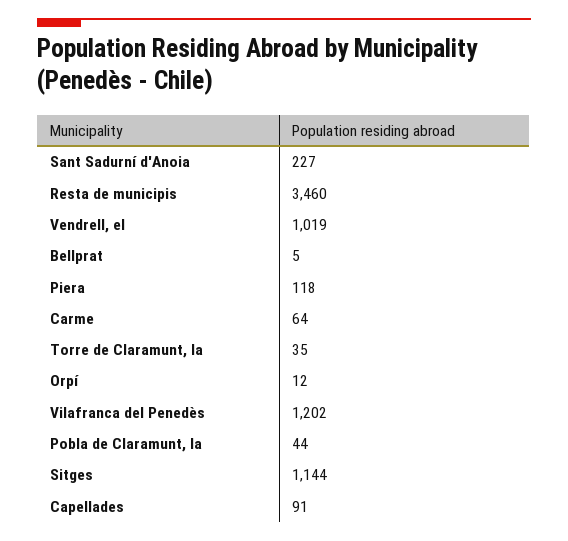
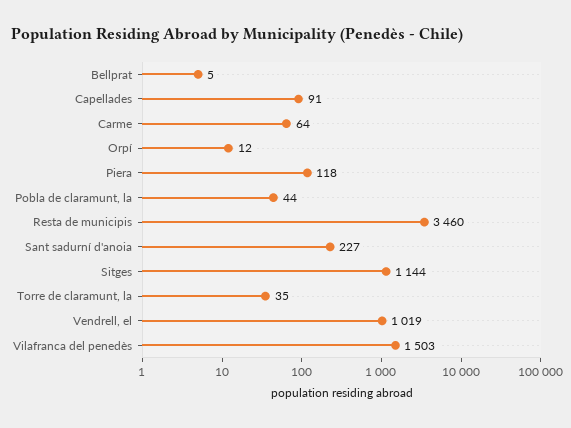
Vilafranca del Penedès: 1202 -> 1503

